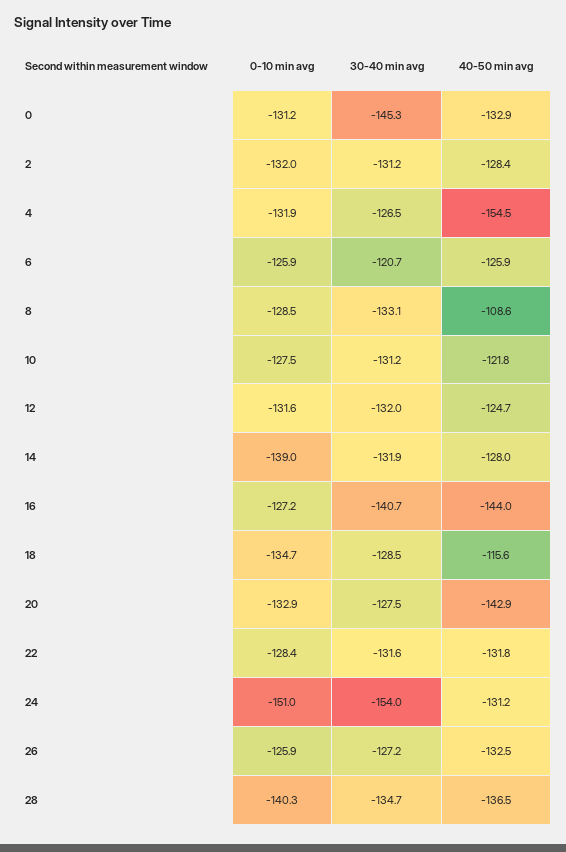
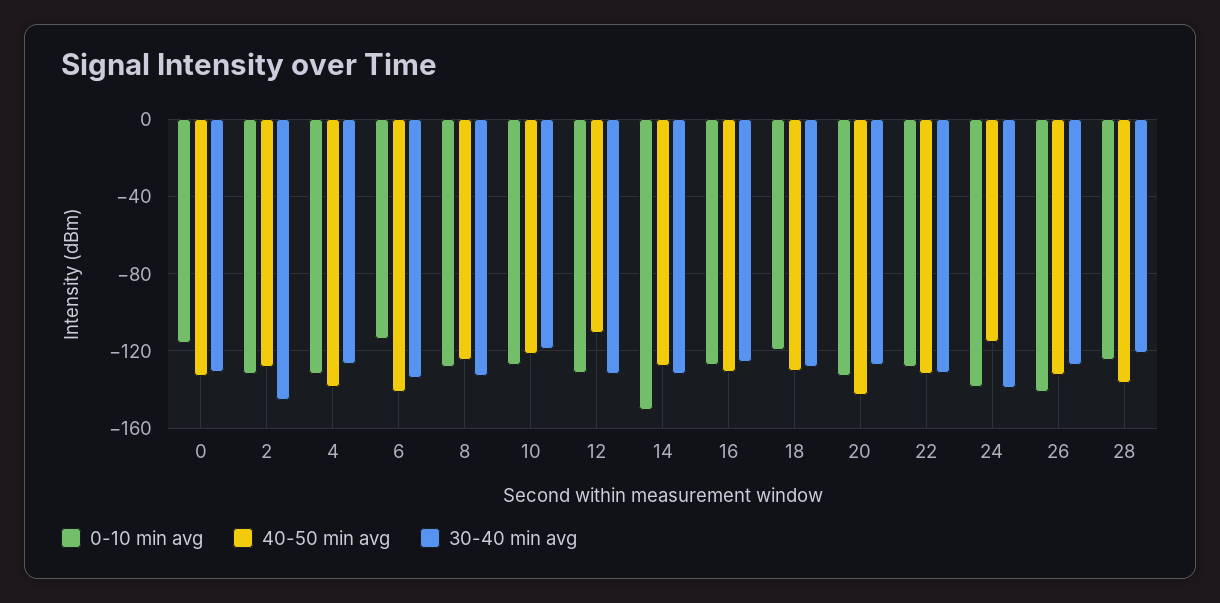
0-10 min avg, 0: -131.2 -> -115
30-40 min avg, 0: -145.3 -> -130
30-40 min avg, 2: -131.2 -> -145
40-50 min avg, 4: -154.5 -> -140
0-10 min avg, 6: -125.9 -> -115
30-40 min avg, 6: -120.7 -> -135
40-50 min avg, 6: -125.9 -> -140
40-50 min avg, 8: -108.6 -> -125
30-40 min avg, 10: -131.2 -> -120
40-50 min avg, 12: -124.7 -> -110
0-10 min avg, 14: -139 -> -150
30-40 min avg, 16: -140.7 -> -125
40-50 min avg, 16: -144 -> -130
0-10 min avg, 18: -134.7 -> -120
40-50 min avg, 18: -115.6 -> -130
0-10 min avg, 24: -151 -> -140
30-40 min avg, 24: -154 -> -140
40-50 min avg, 24: -131.2 -> -115
0-10 min avg, 26: -125.9 -> -140
0-10 min avg, 28: -140.3 -> -125
30-40 min avg, 28: -134.7 -> -120

